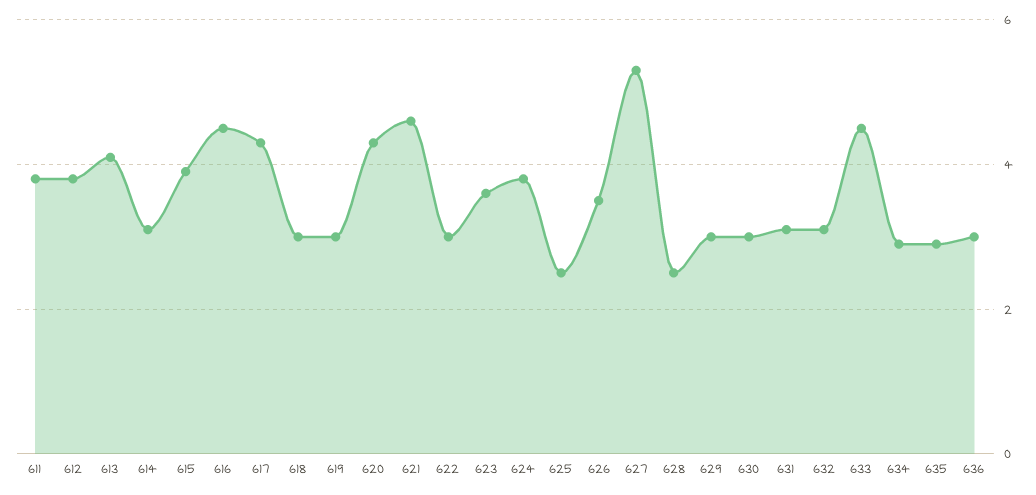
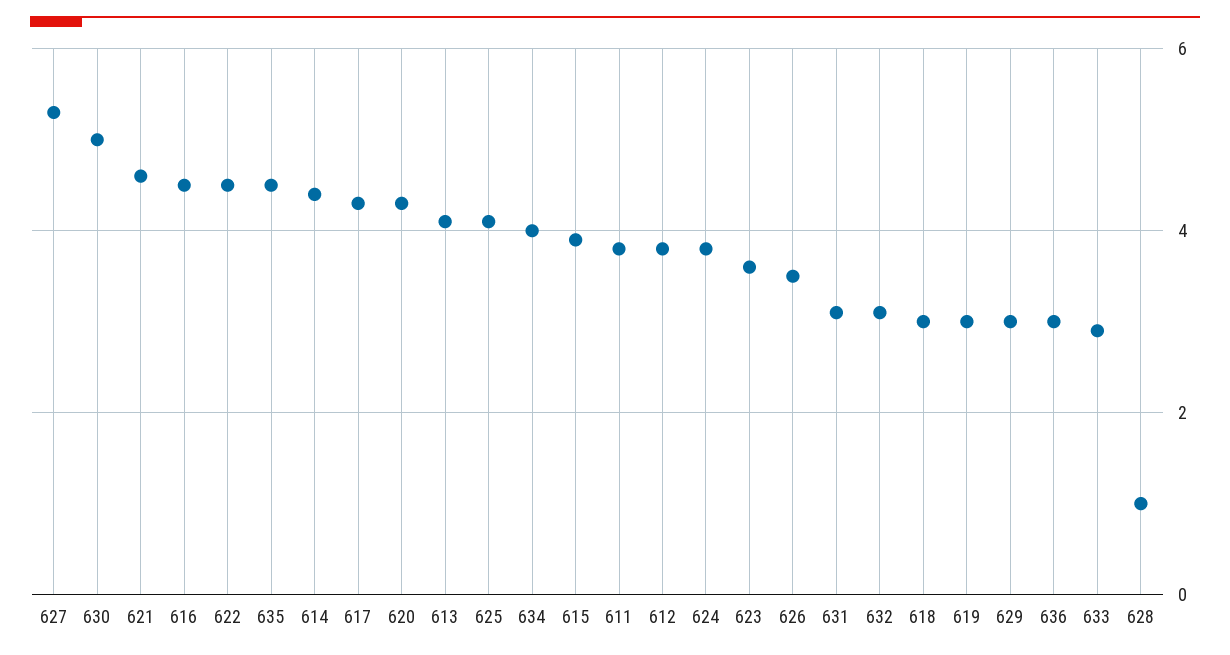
614: 3 -> 4.5
622: 3 -> 4.5
625: 2.5 -> 4
628: 2.5 -> 1
630: 3 -> 5
633: 4.5 -> 3
634: 3 -> 4
635: 3 -> 4.5

